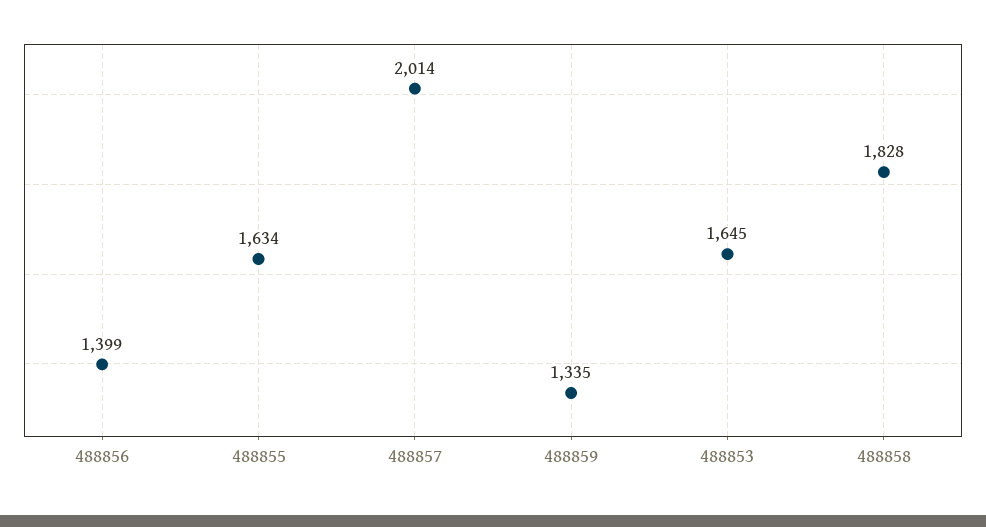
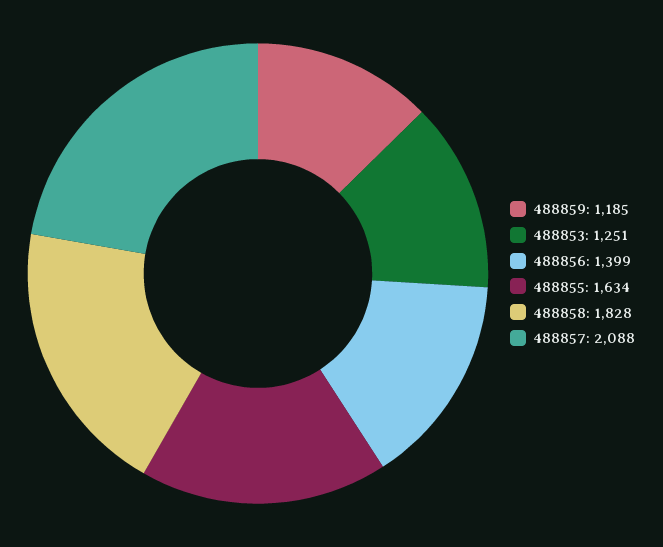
488857: 2014 -> 2088
488859: 1335 -> 1185
488853: 1645 -> 1251

